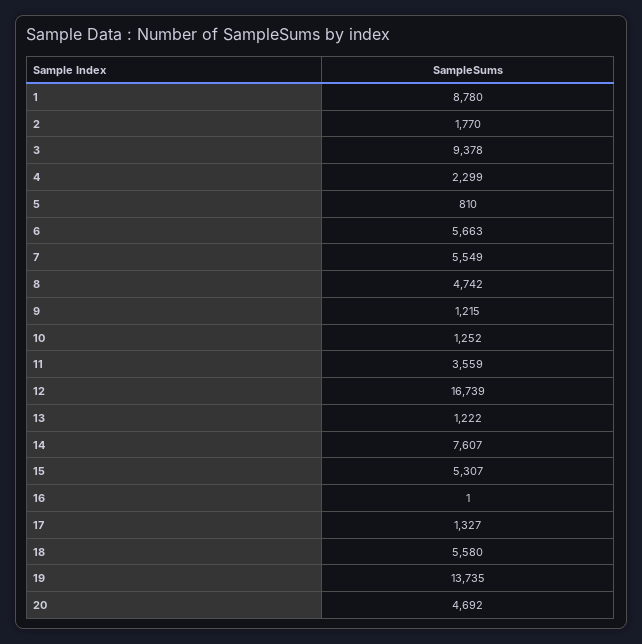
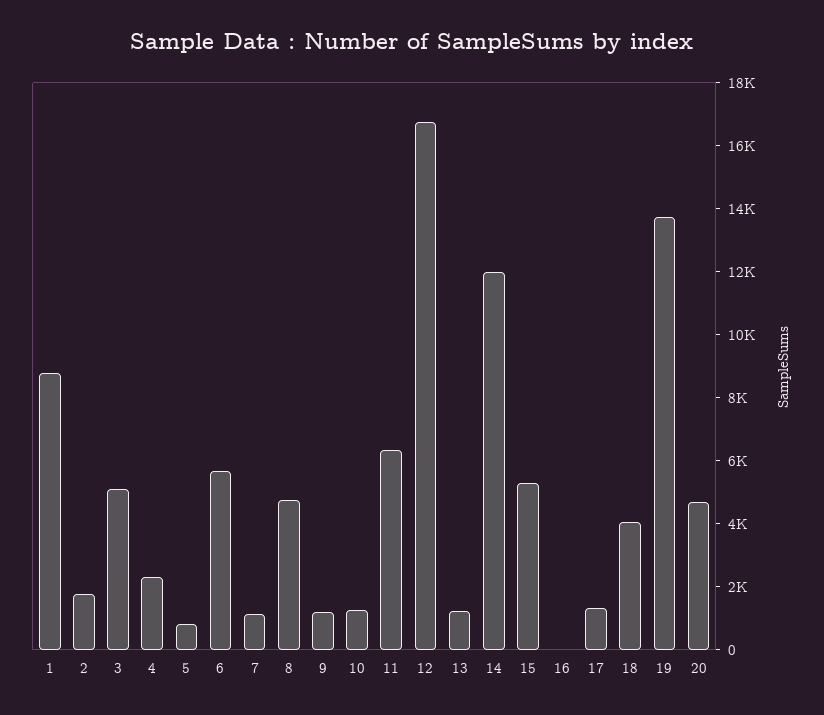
3: 9378 -> 5000
7: 5549 -> 1000
11: 3559 -> 6500
14: 7607 -> 12000
18: 5580 -> 4000

